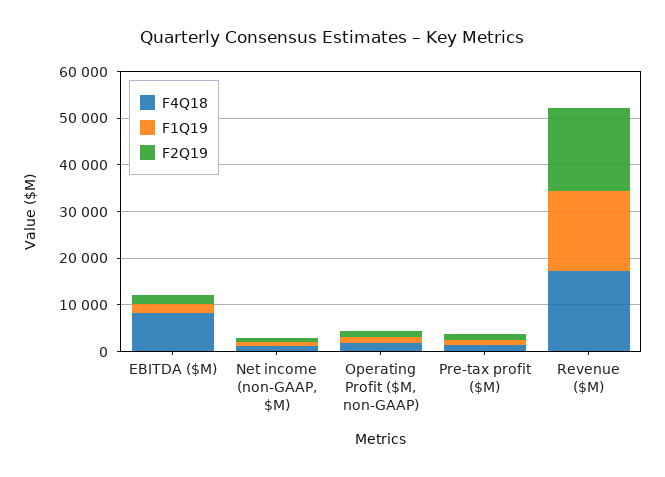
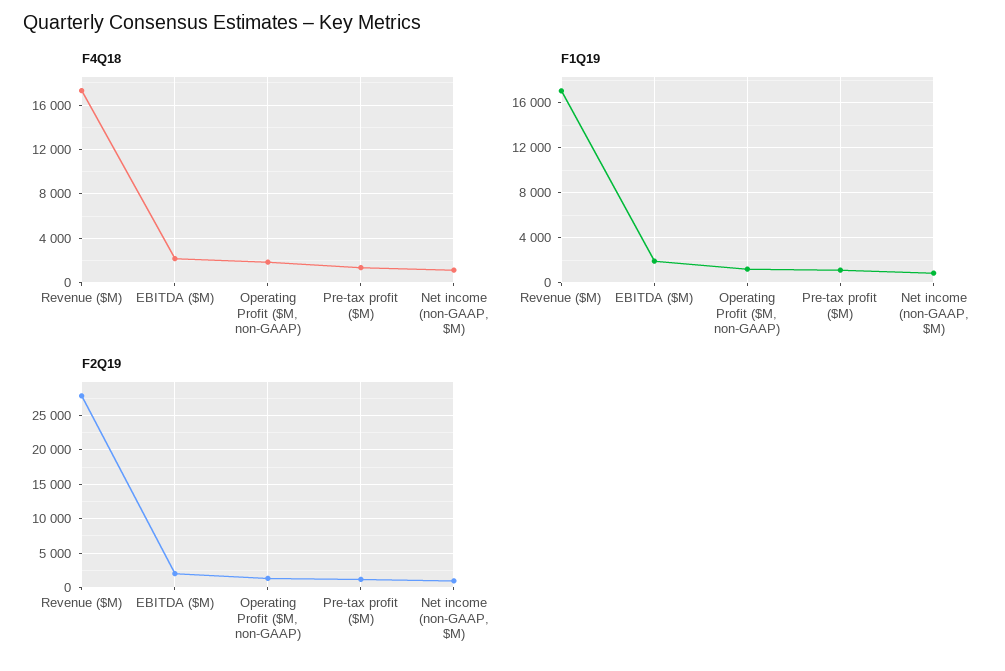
F4Q18, EBITDA ($M): 8000 -> 2000
F2Q19, Revenue ($M): 18000 -> 28000

